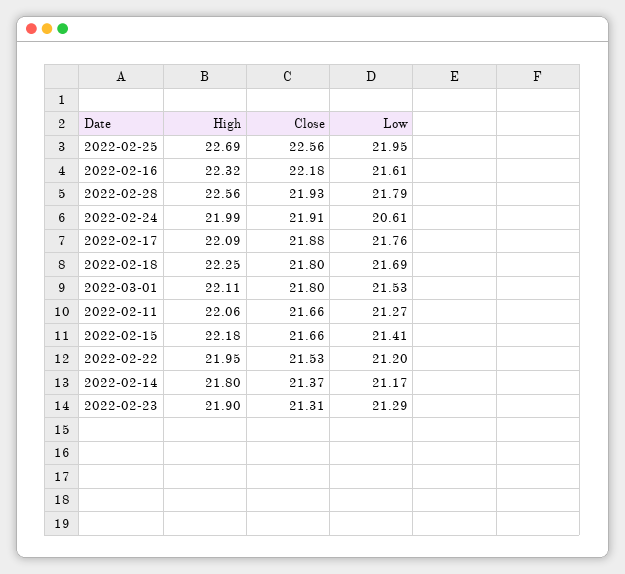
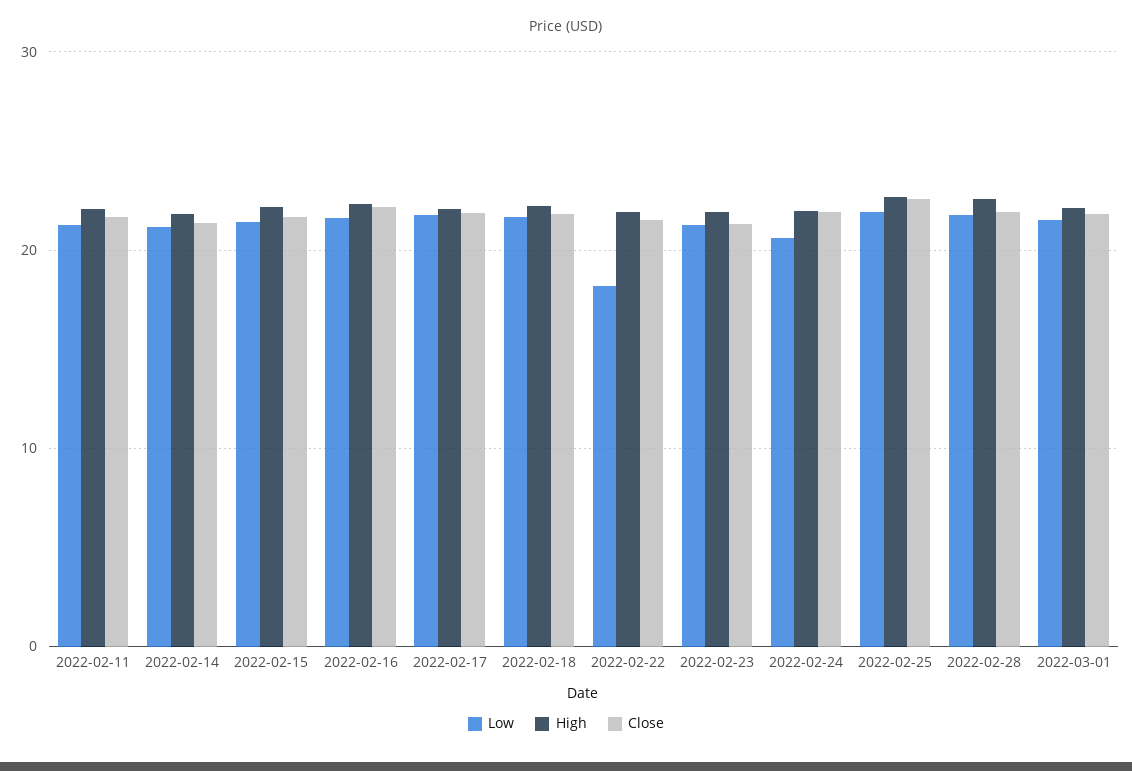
Low, 2022-02-22: 21.2 -> 18

